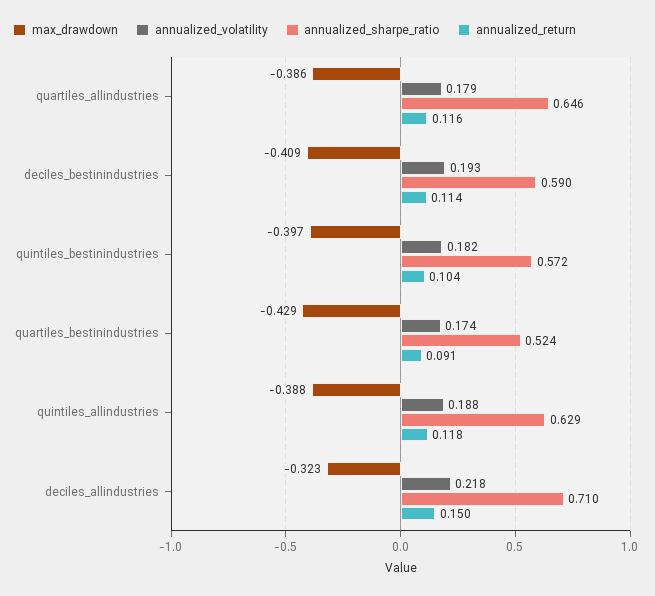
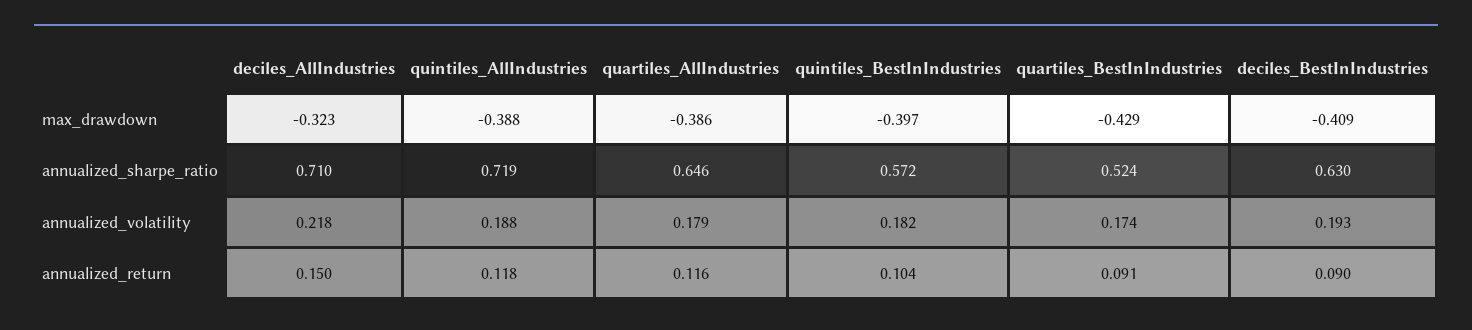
annualized_sharpe_ratio, deciles_bestinindustries: 0.59 -> 0.63
annualized_return, deciles_bestinindustries: 0.114 -> 0.09
annualized_sharpe_ratio, quintiles_allindustries: 0.629 -> 0.719

